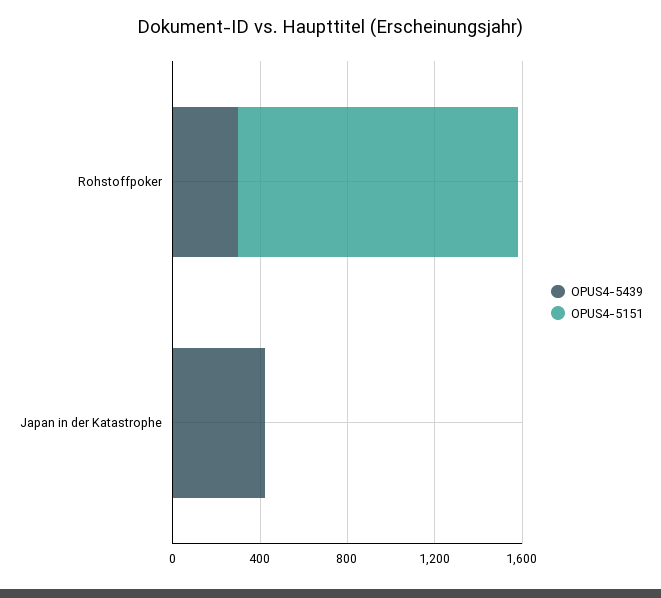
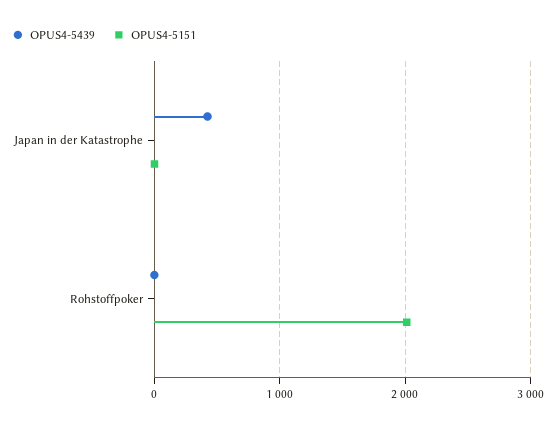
OPUS4-5439, Rohstoffpoker: 300 -> 0
OPUS4-5151, Rohstoffpoker: 1300 -> 2000

